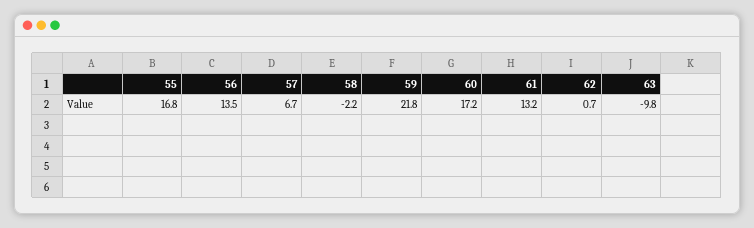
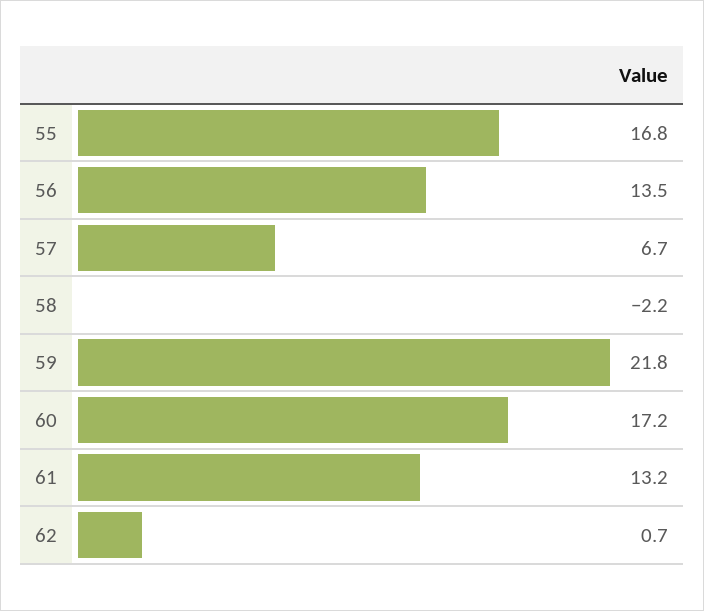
63: -9.8 -> none

